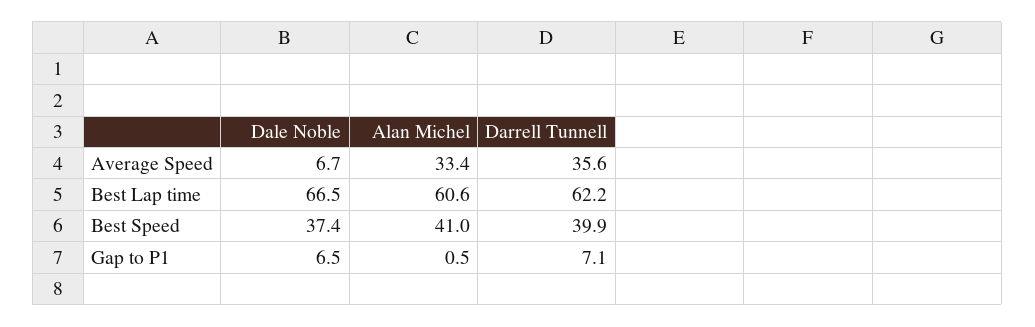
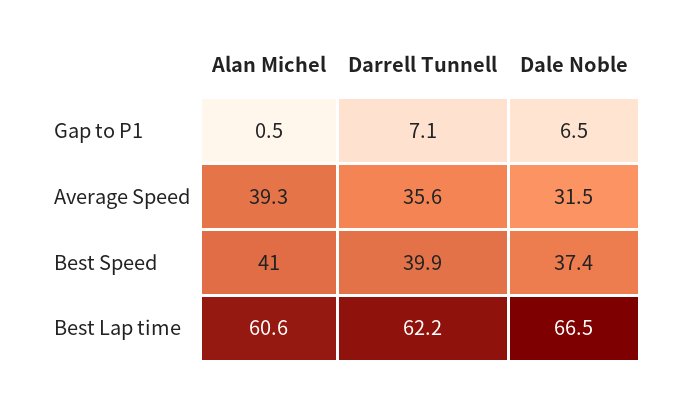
Dale Noble, Average Speed: 6.7 -> 31.5
Alan Michel, Average Speed: 33.4 -> 39.3

